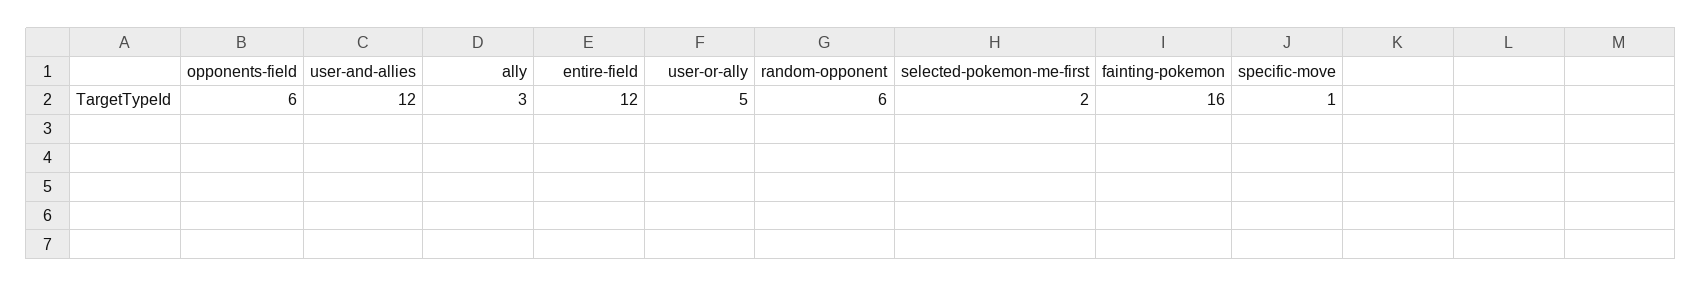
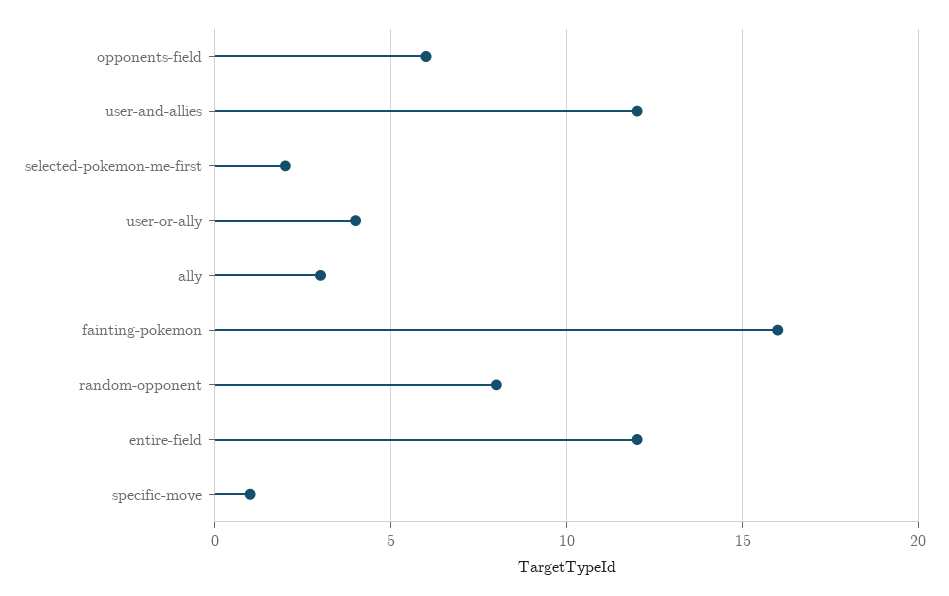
user-or-ally: 5 -> 4
random-opponent: 6 -> 8

